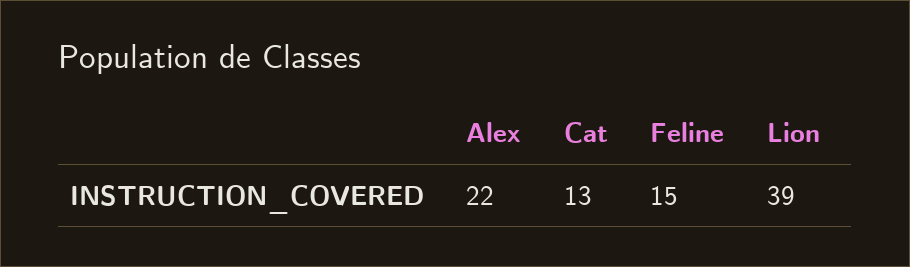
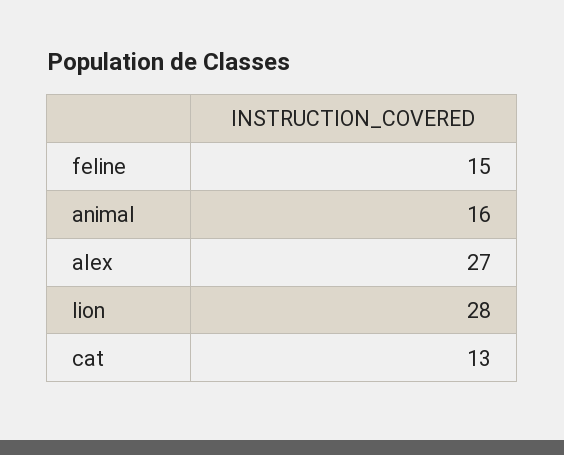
Alex: 22 -> 27
Lion: 39 -> 28
animal: none -> 16

